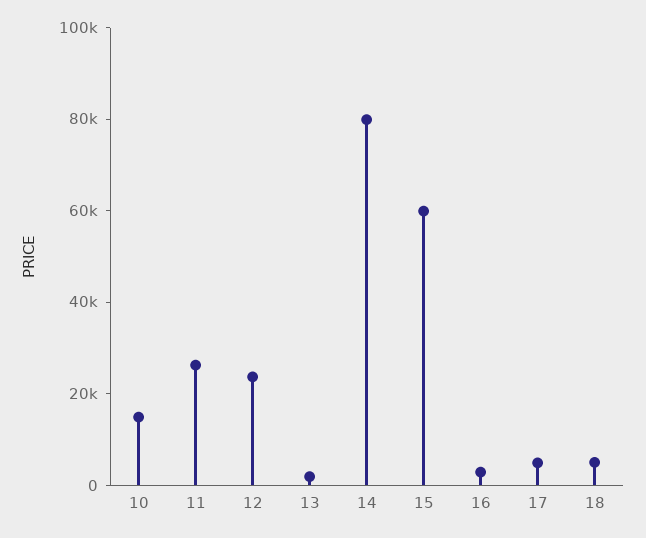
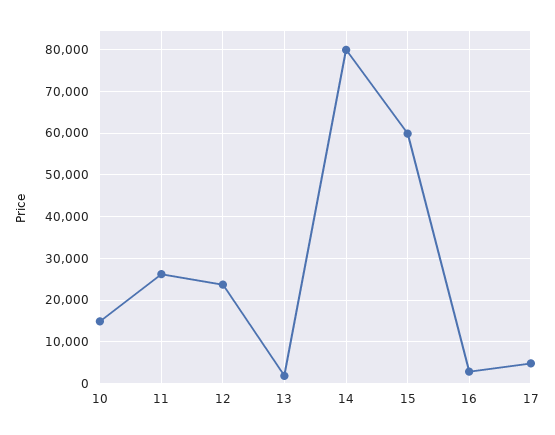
18: 5000 -> none

